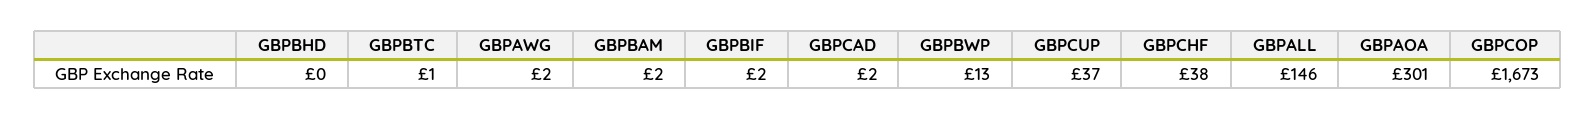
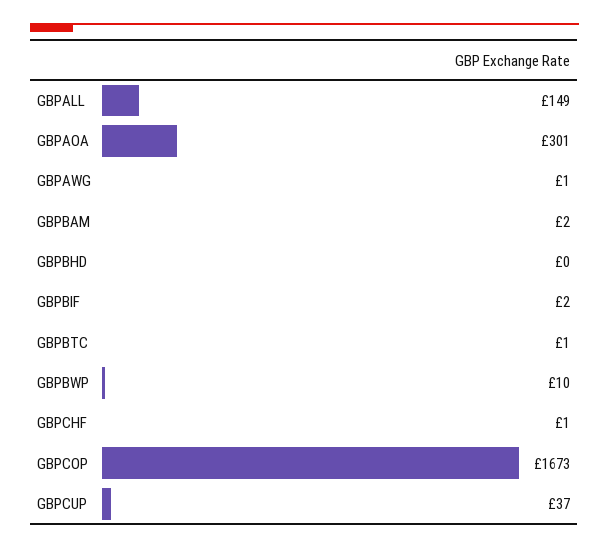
GBPAWG: 2 -> 1
GBPCAD: 2 -> none
GBPBWP: 13 -> 10
GBPCHF: 38 -> 1
GBPALL: 146 -> 149

